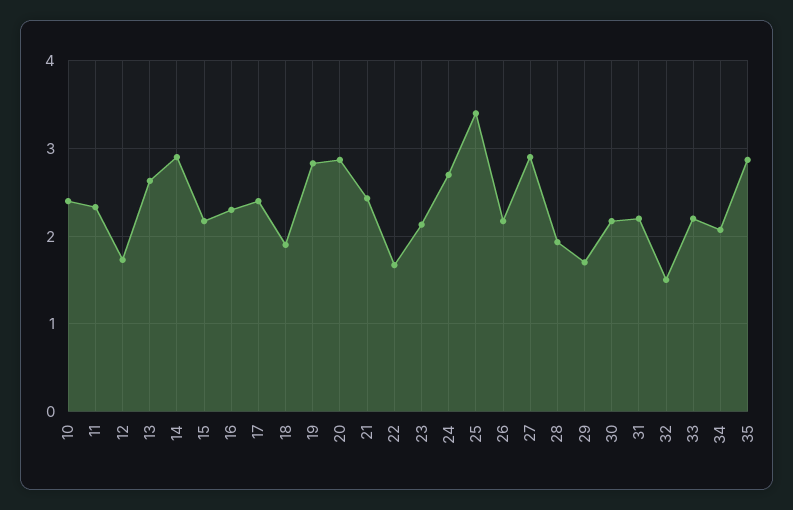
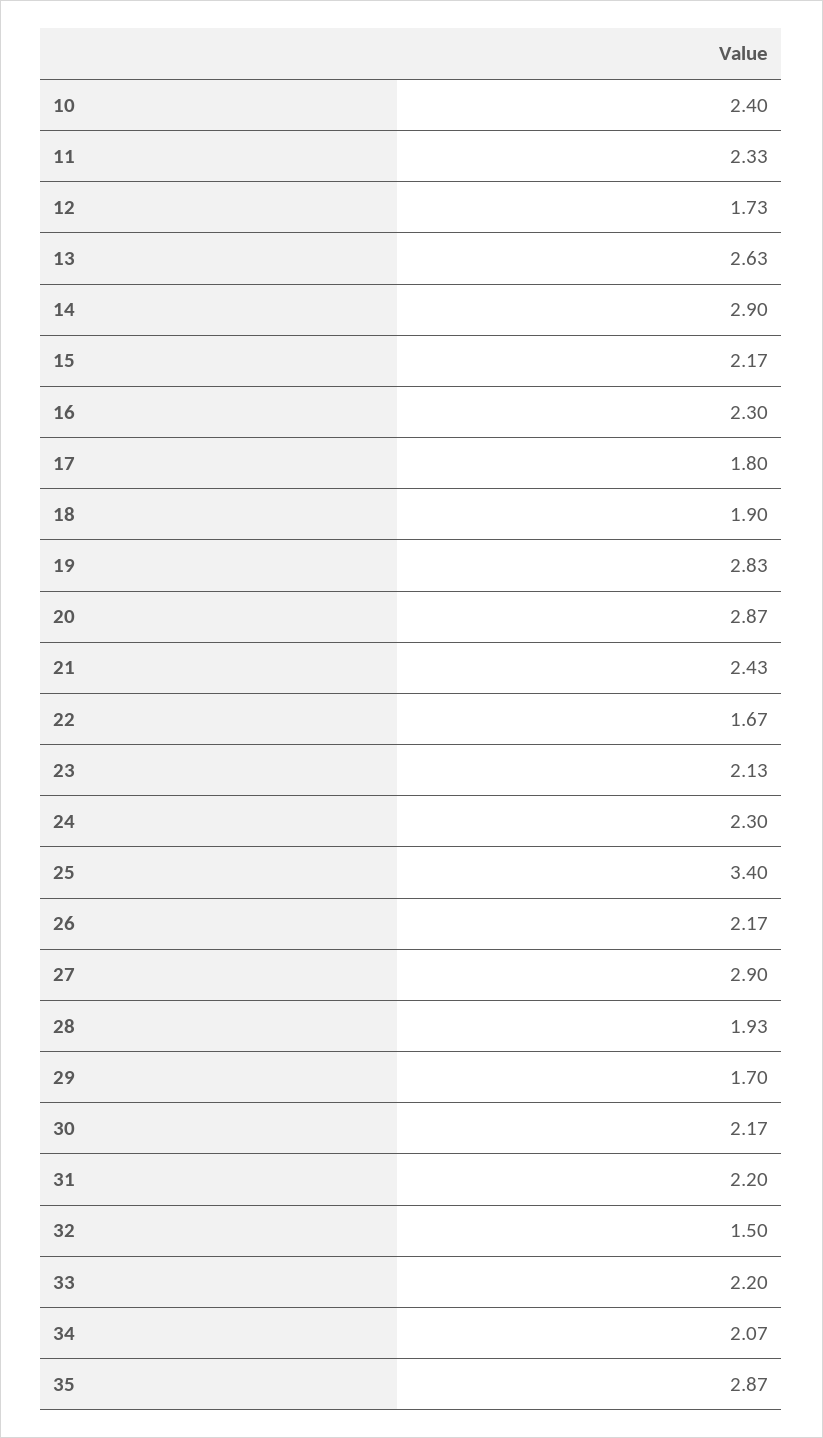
17: 2.4 -> 1.8
24: 2.7 -> 2.3

